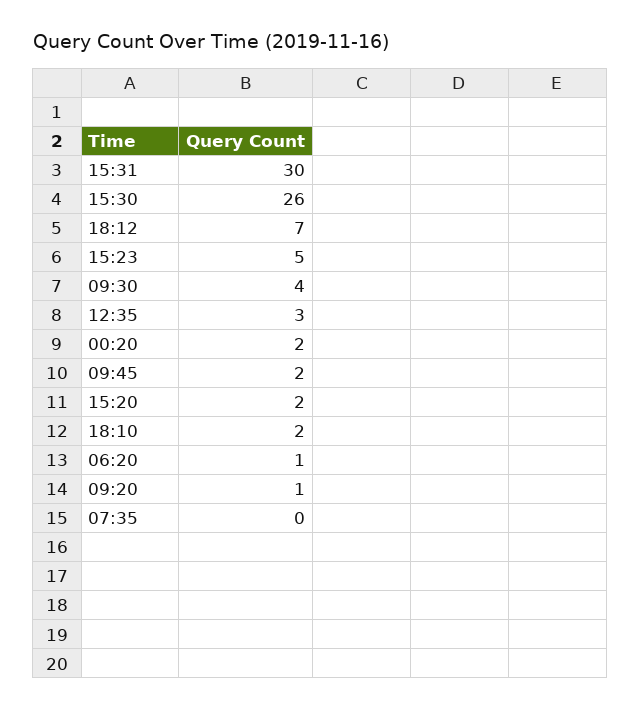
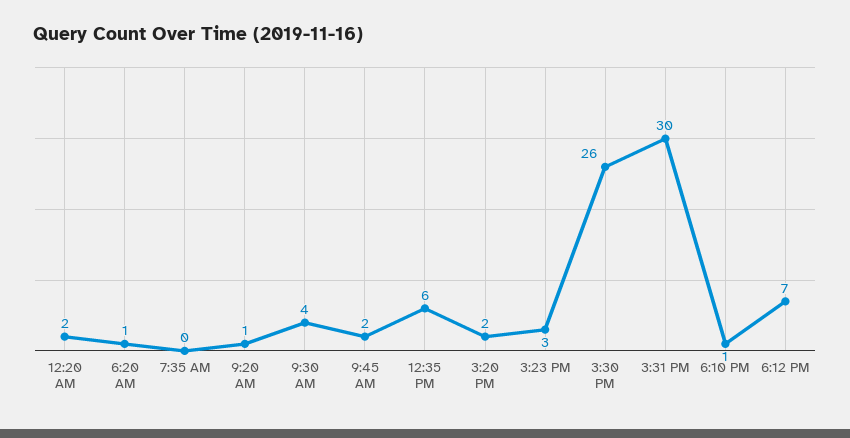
15:23: 5 -> 3
12:35: 3 -> 6
18:10: 2 -> 1

